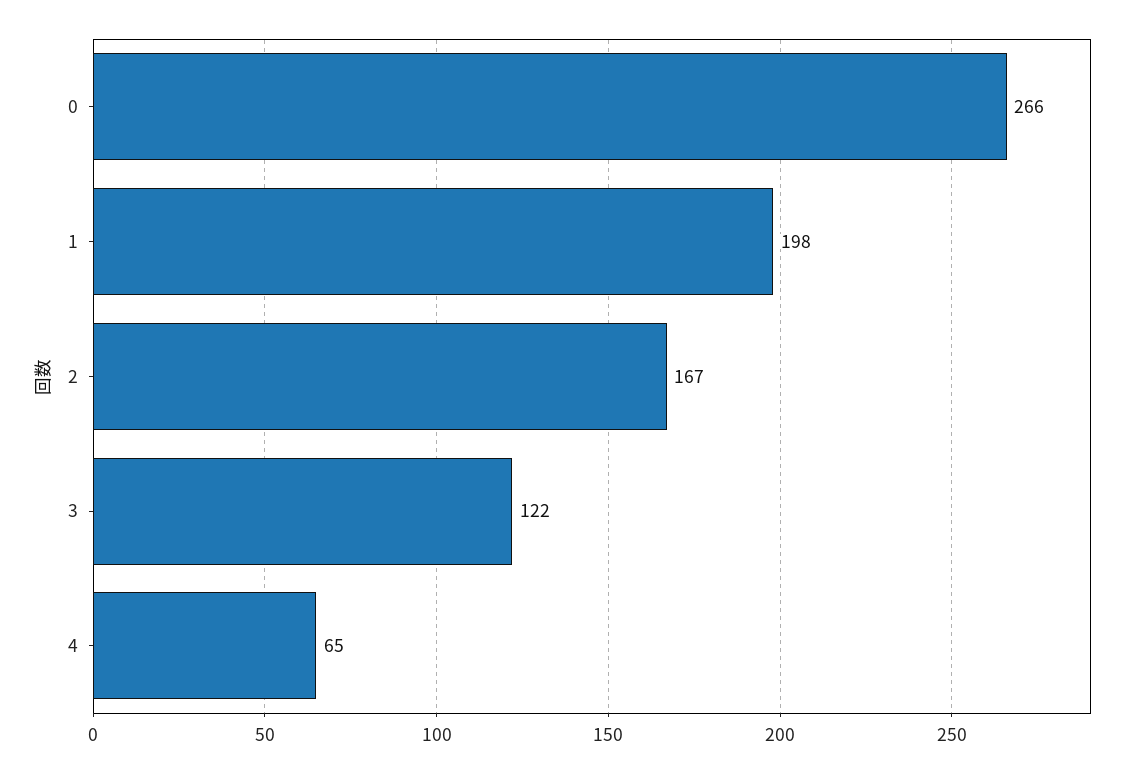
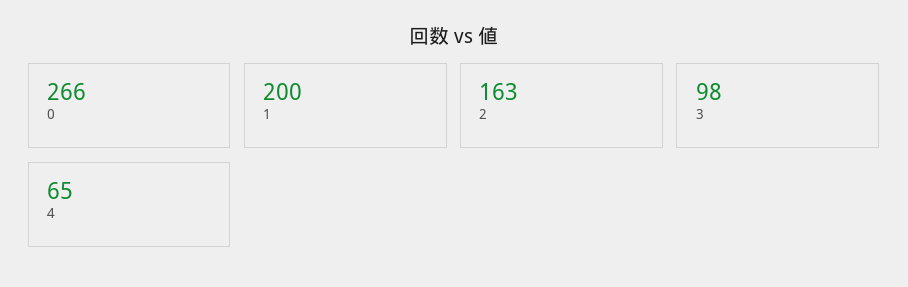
1: 198 -> 200
2: 167 -> 163
3: 122 -> 98

